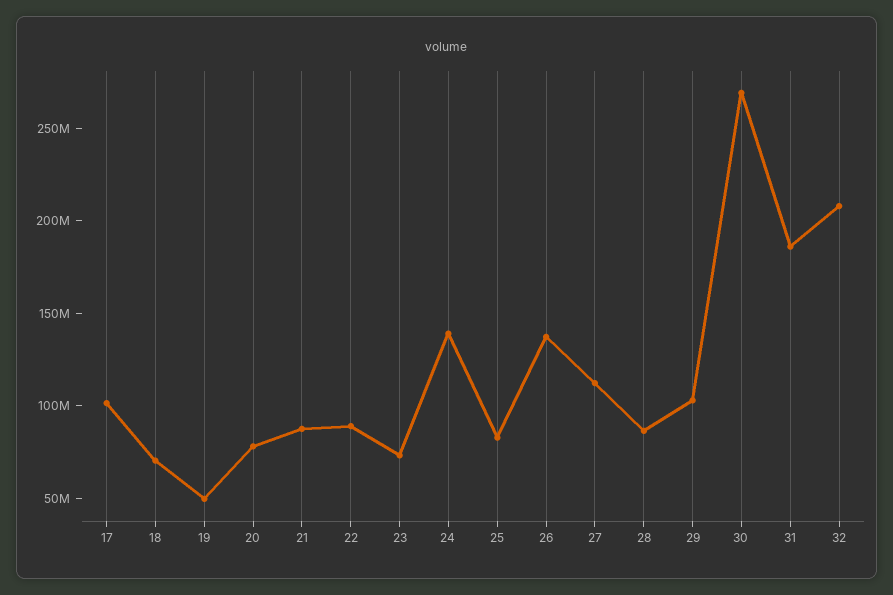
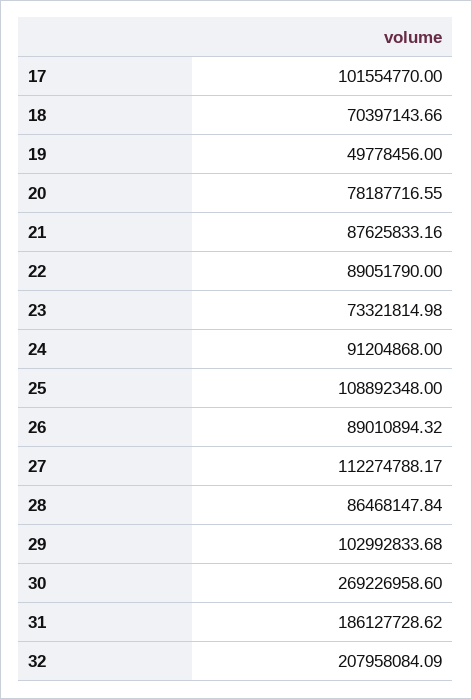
24: 140000000 -> 91204868
25: 80000000 -> 108892348
26: 140000000 -> 89010894.32

